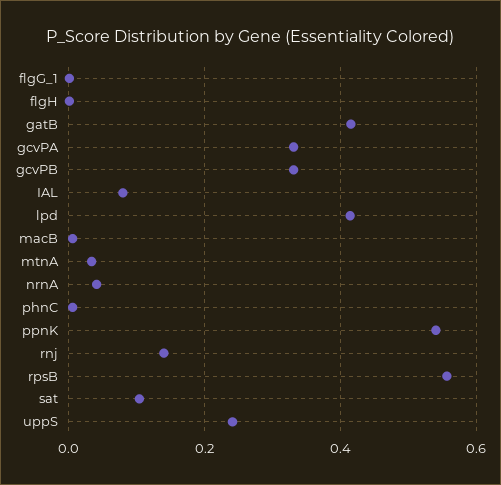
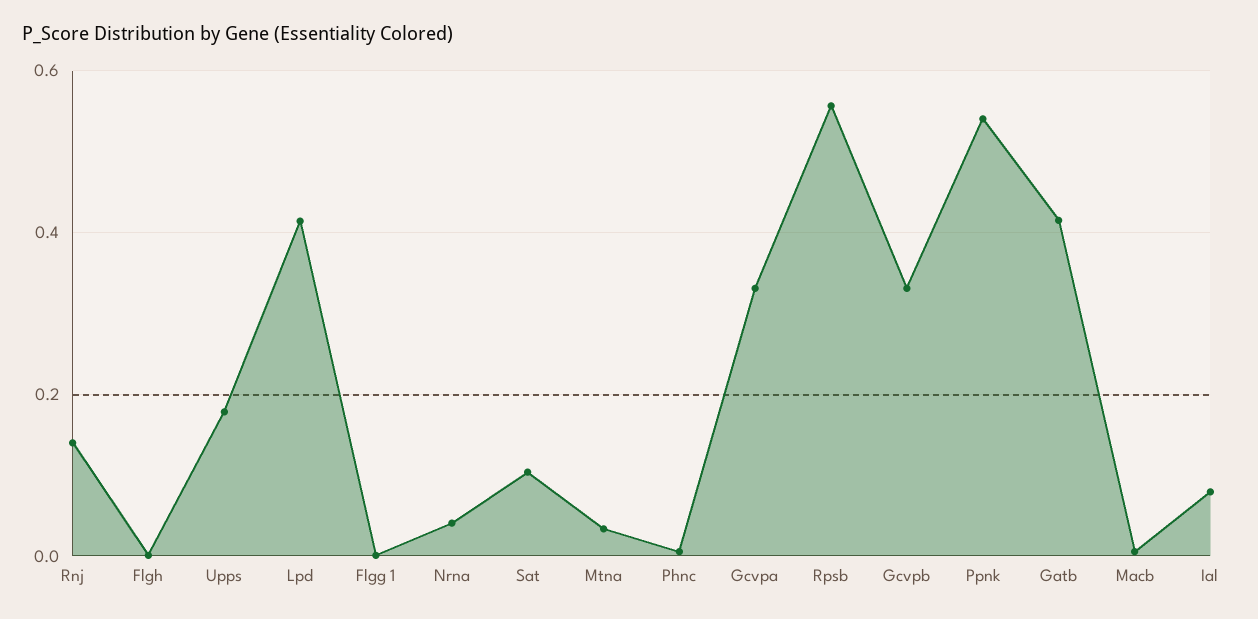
uppS: 0.24 -> 0.18

